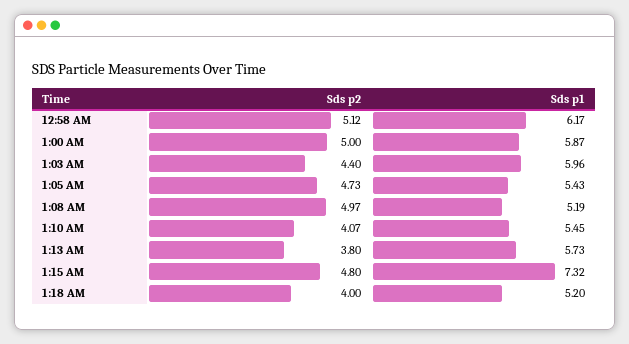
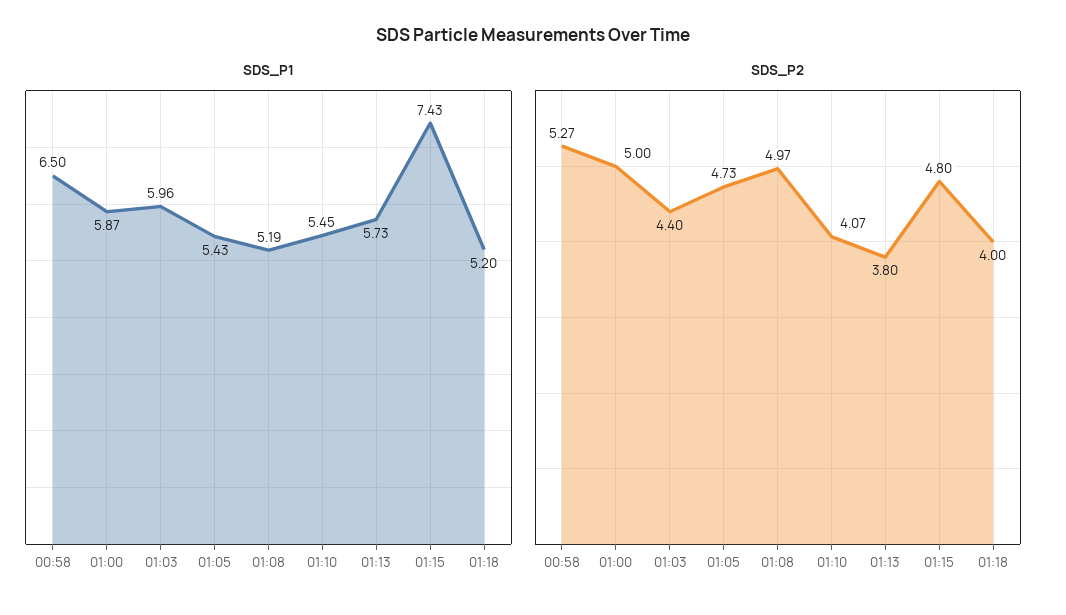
Sds p2, 12:58 AM: 5.12 -> 5.27
Sds p1, 12:58 AM: 6.17 -> 6.5
Sds p1, 1:15 AM: 7.32 -> 7.43

